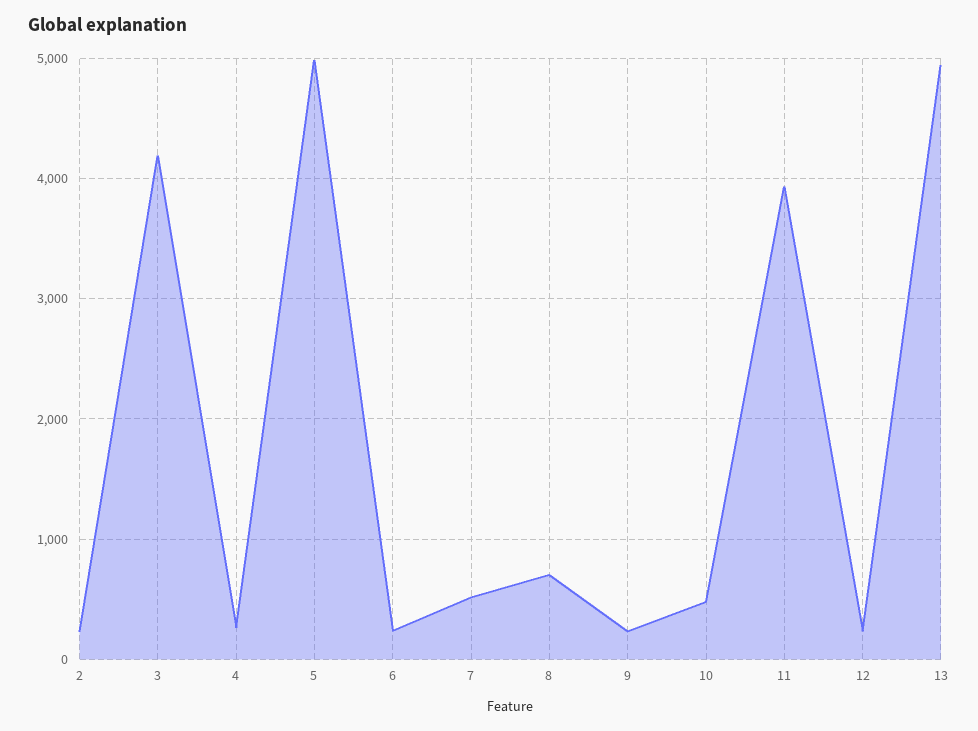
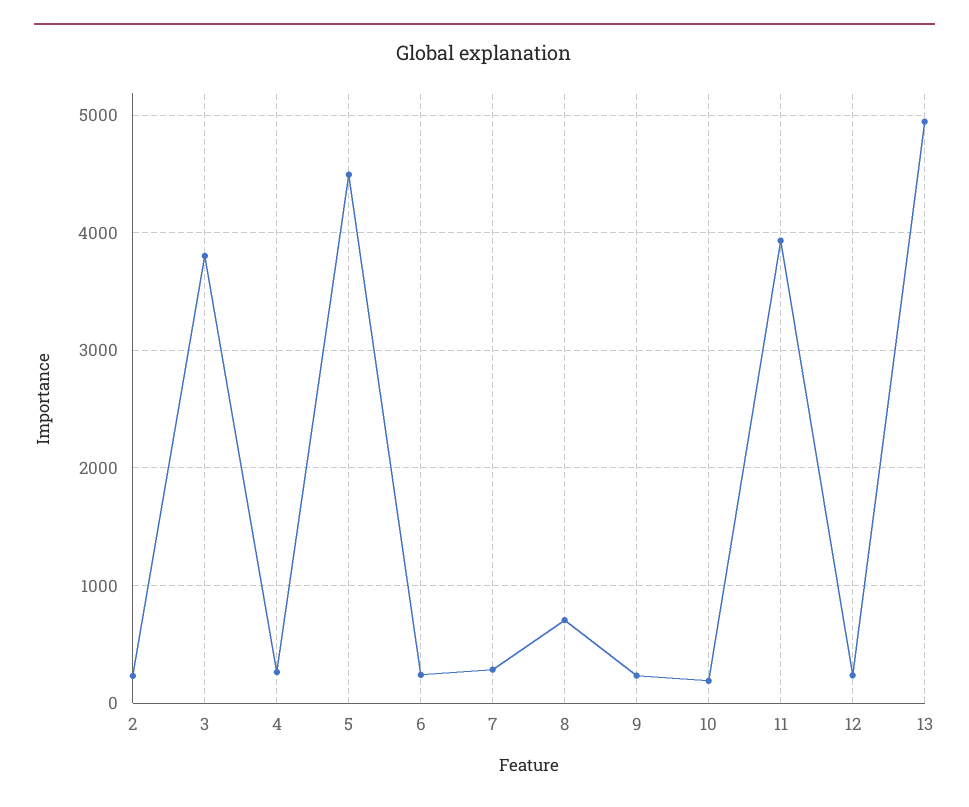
3: 4200 -> 3800
5: 5000 -> 4500
7: 500 -> 300
10: 500 -> 200

